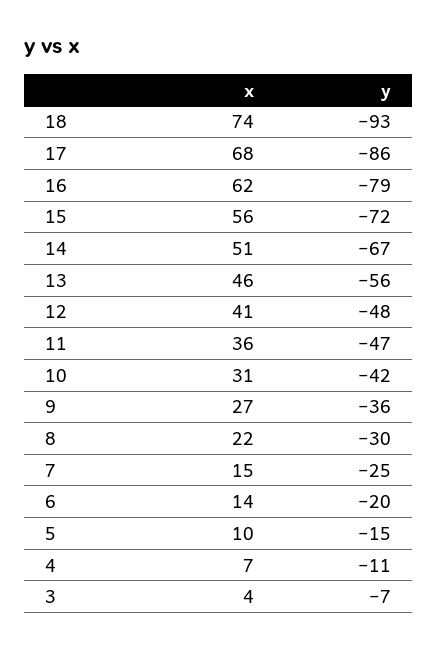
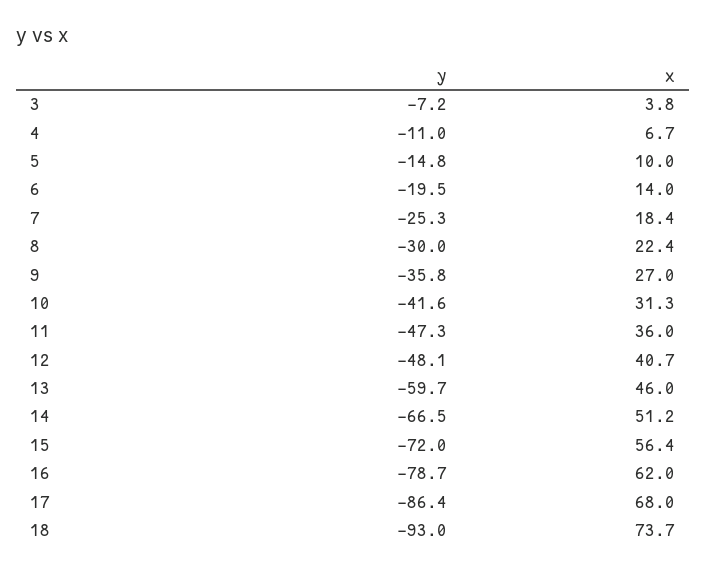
y, 13: -56 -> -59.7
x, 7: 15 -> 18.4

